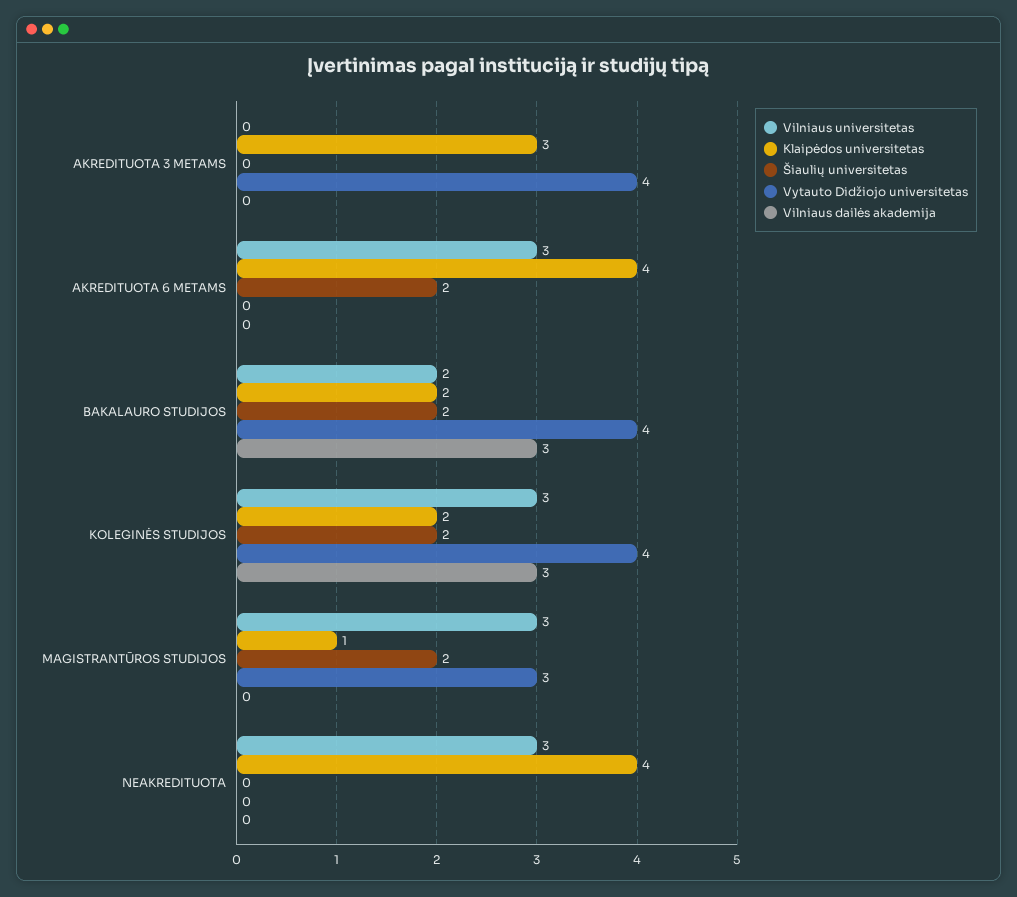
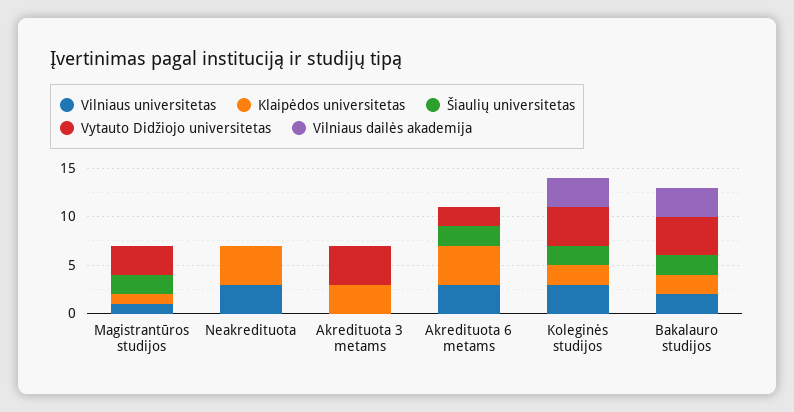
Vytauto Didžiojo universitetas, AKREDITUOTA 6 METAMS: 0 -> 2
Vilniaus universitetas, MAGISTRANTŪROS STUDIJOS: 3 -> 1

